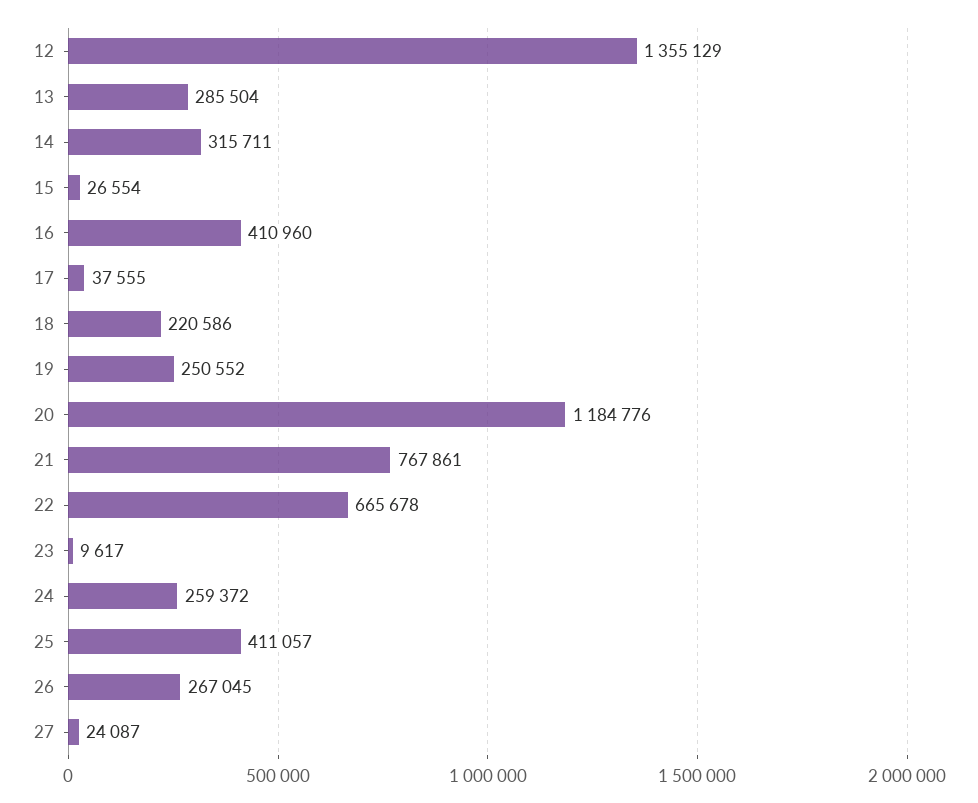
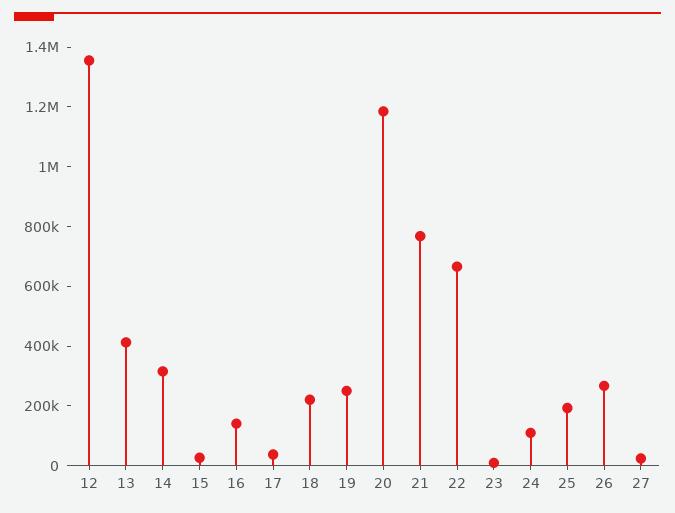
13: 285504 -> 400000
16: 410960 -> 150000
24: 259372 -> 100000
25: 411057 -> 200000

